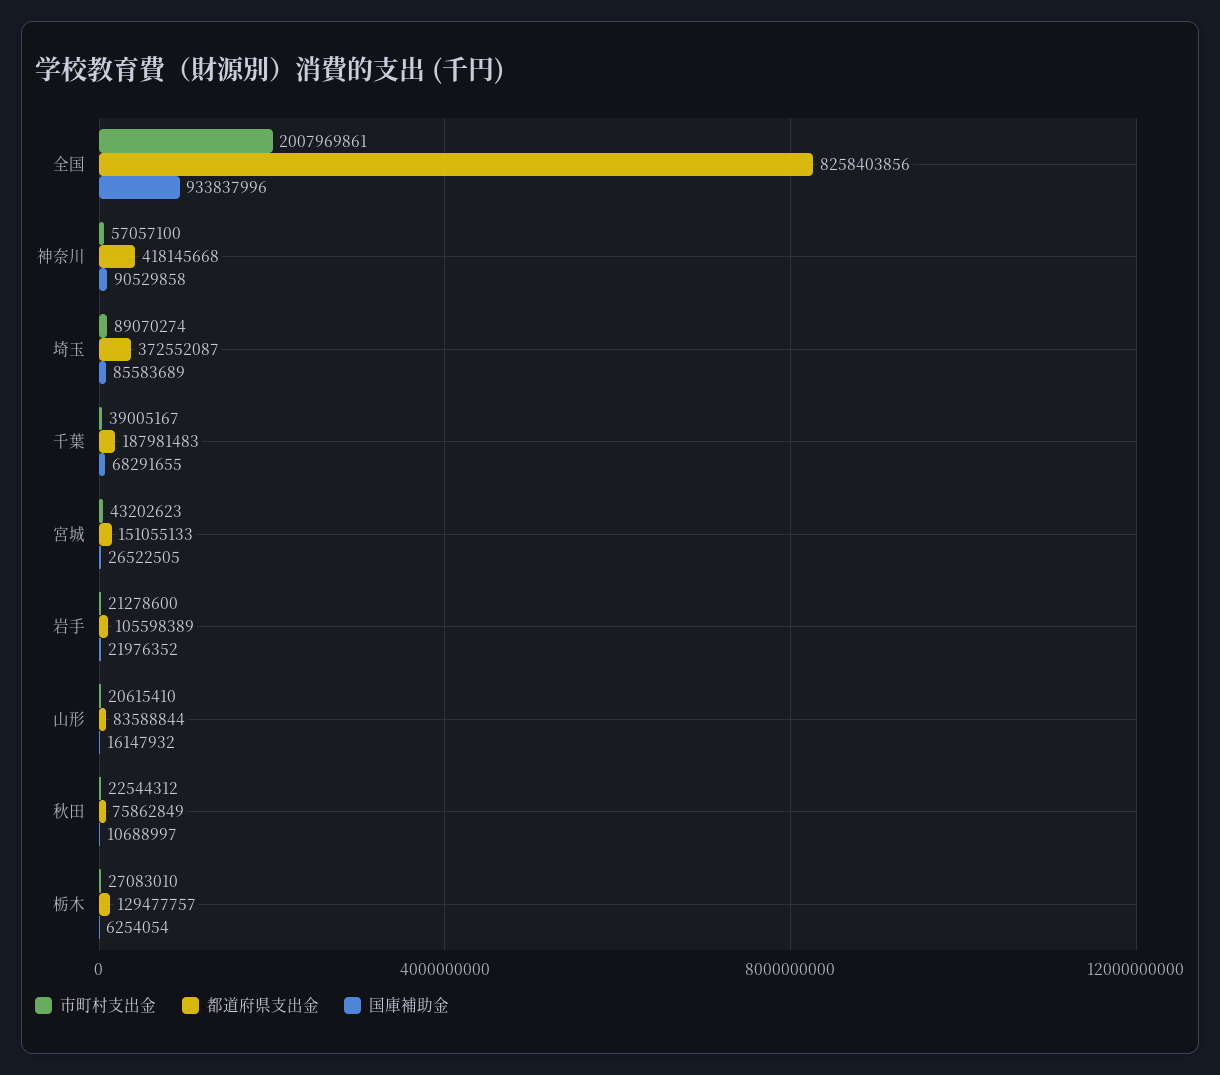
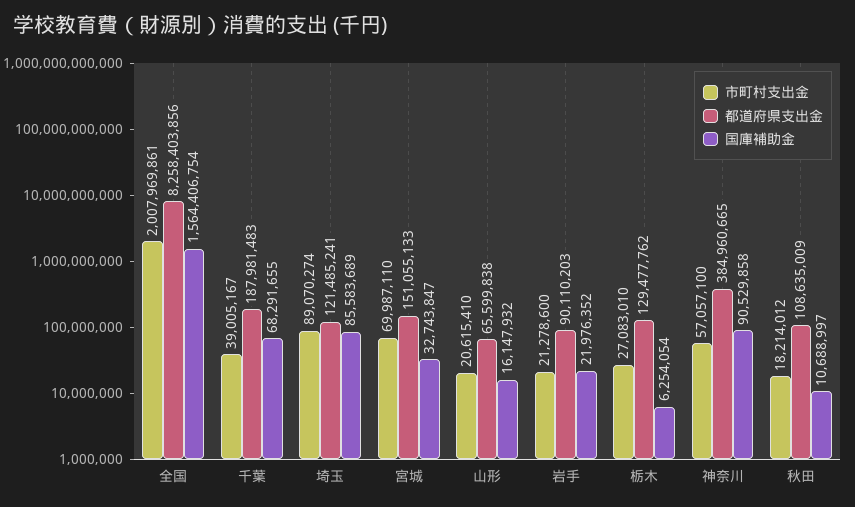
国庫補助金, 全国: 933837996 -> 1564406754
都道府県支出金, 神奈川: 418145668 -> 384960665
都道府県支出金, 埼玉: 372552087 -> 121485241
市町村支出金, 宮城: 43202623 -> 69987110
国庫補助金, 宮城: 26522505 -> 32743847
都道府県支出金, 岩手: 105598389 -> 90110203
都道府県支出金, 山形: 83588844 -> 65599838
市町村支出金, 秋田: 22544312 -> 18214012
都道府県支出金, 秋田: 75862849 -> 108635009
都道府県支出金, 栃木: 129477757 -> 129477762

